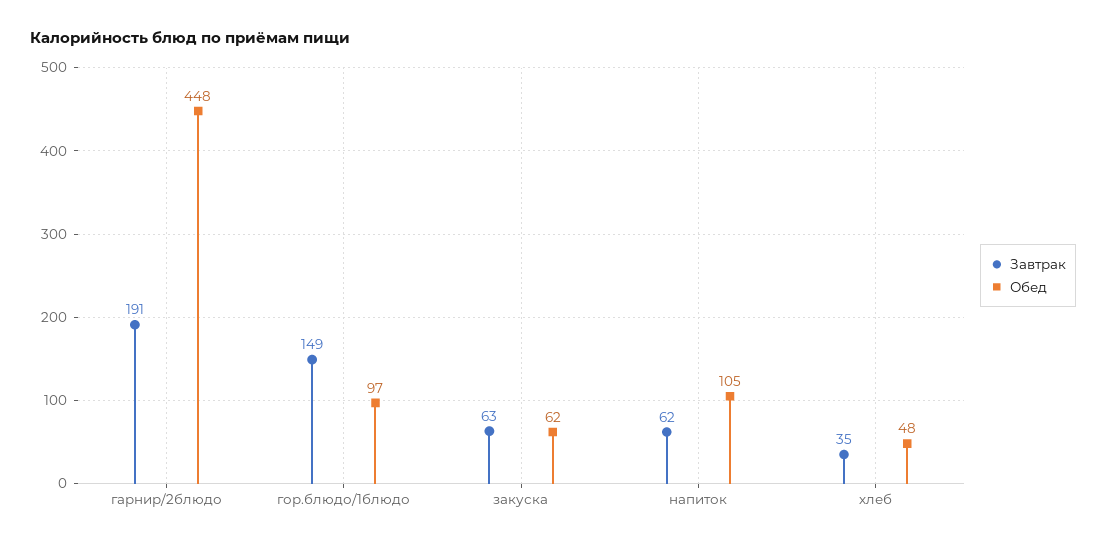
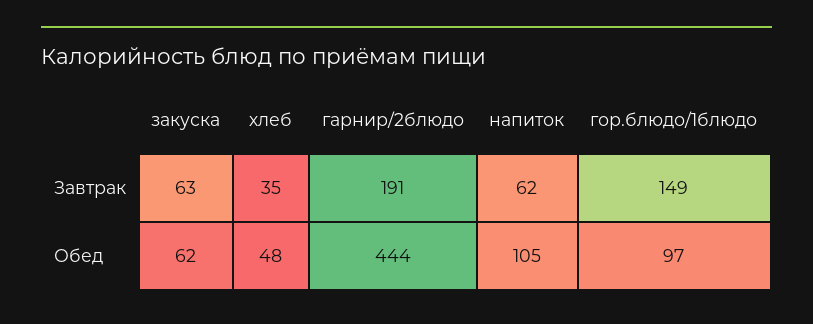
Обед, гарнир/2блюдо: 448 -> 444

